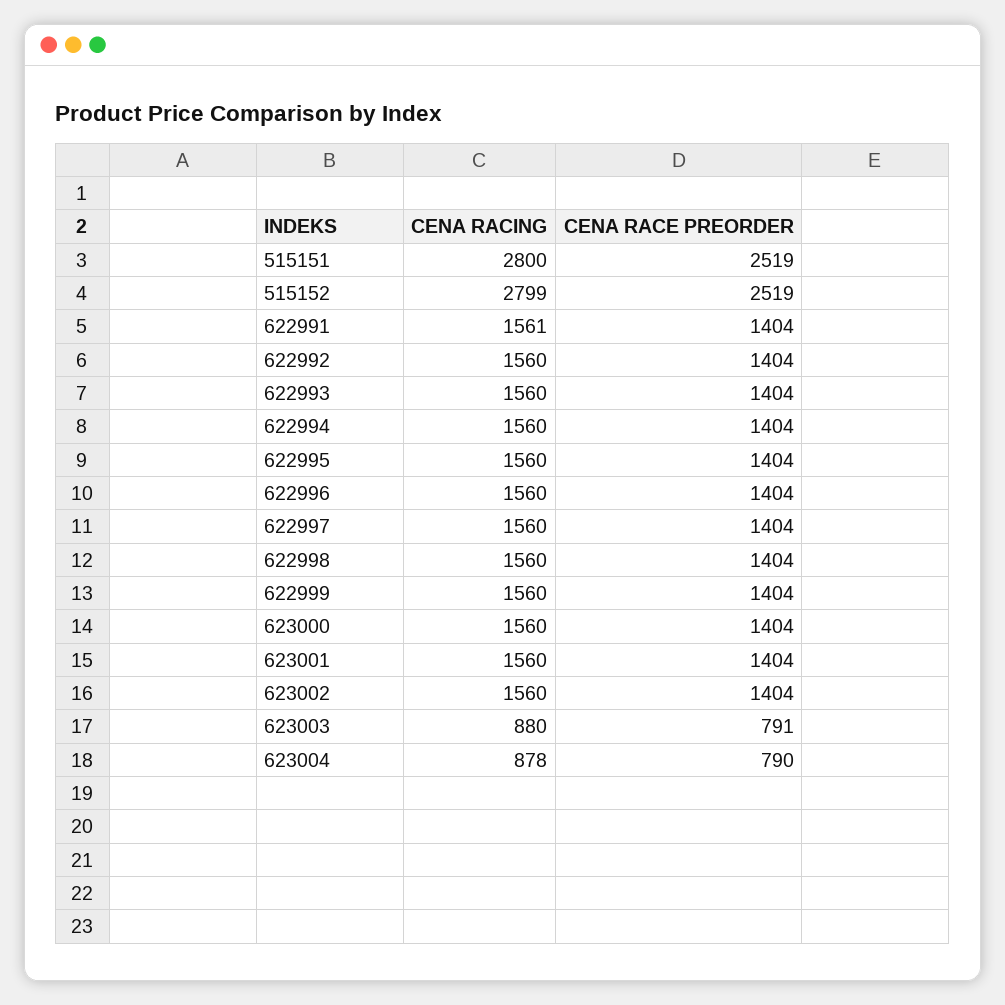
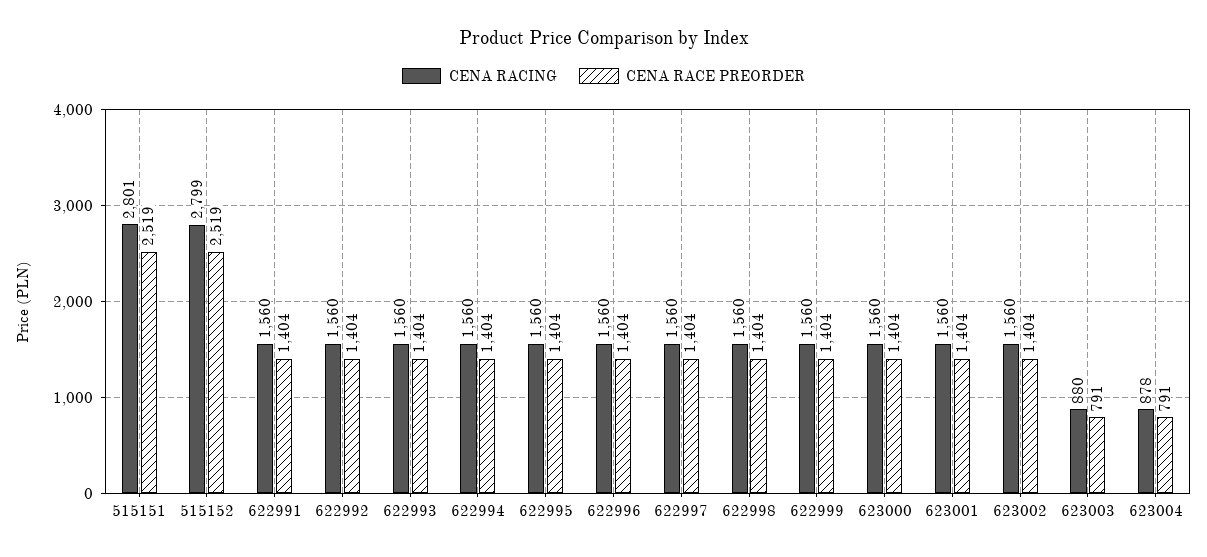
CENA RACING, 515151: 2800 -> 2801
CENA RACING, 622991: 1561 -> 1560
CENA RACE PREORDER, 623004: 790 -> 791

